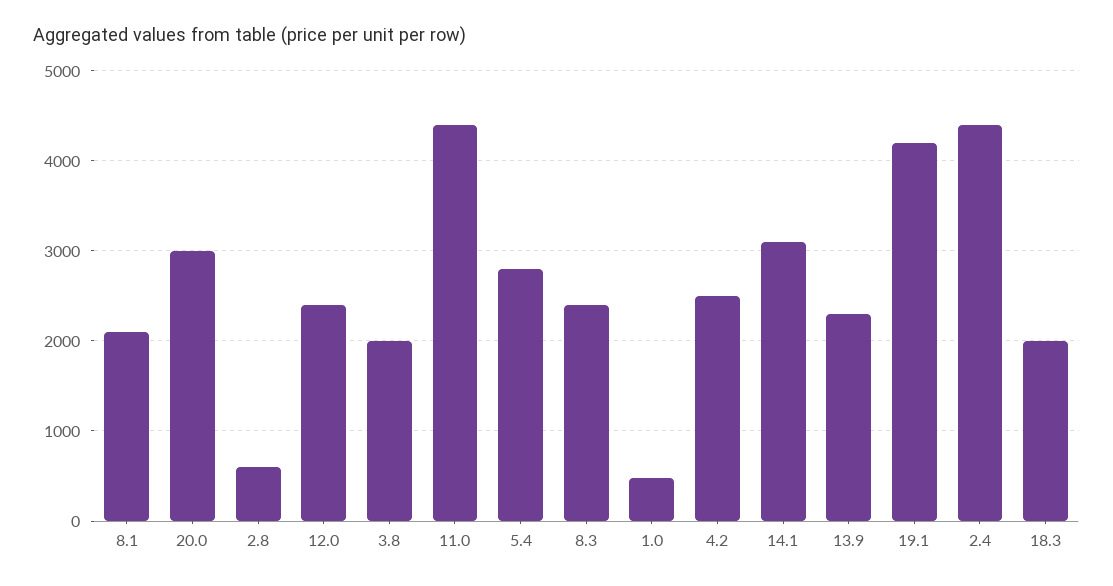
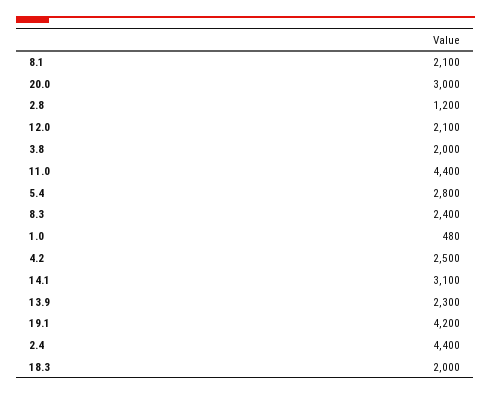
2.8: 600 -> 1200
12.0: 2400 -> 2100

